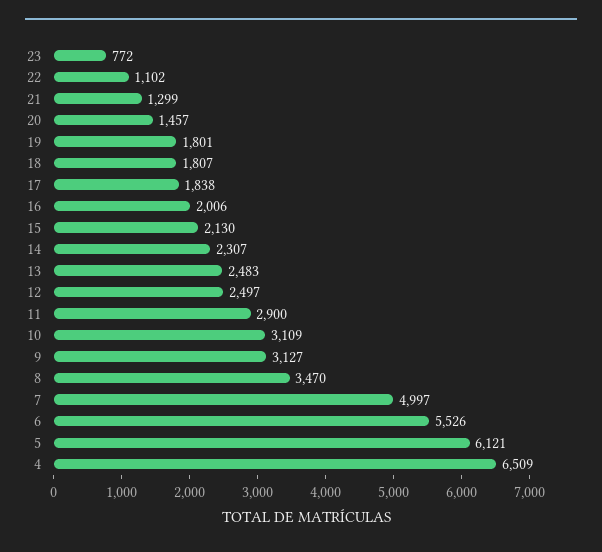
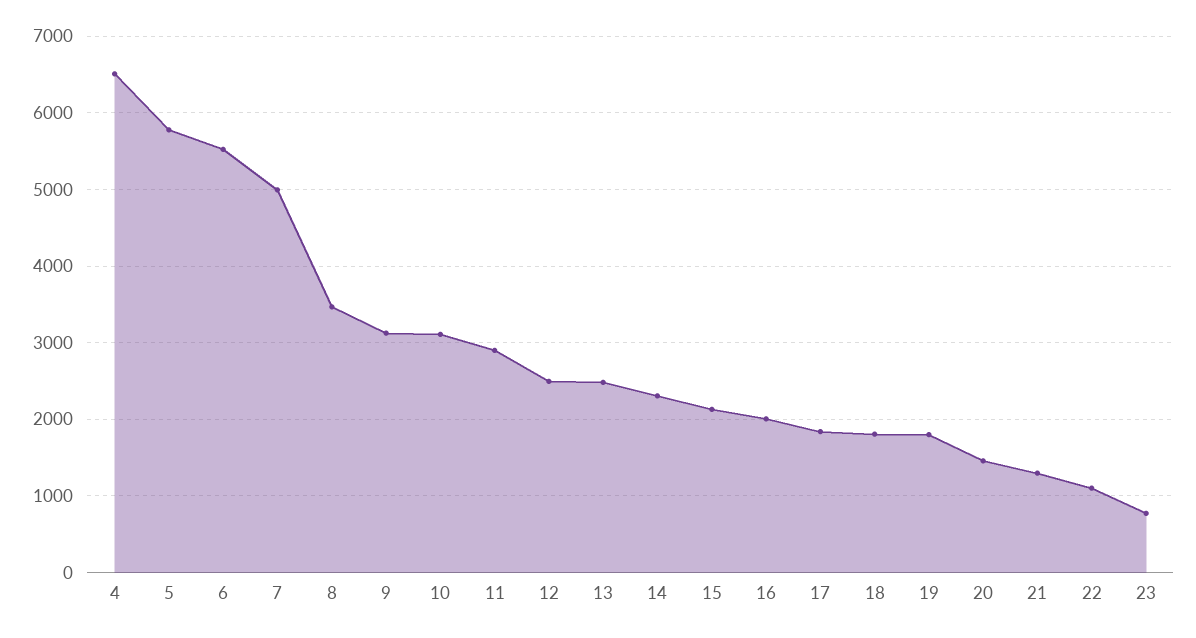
5: 6121 -> 5800

